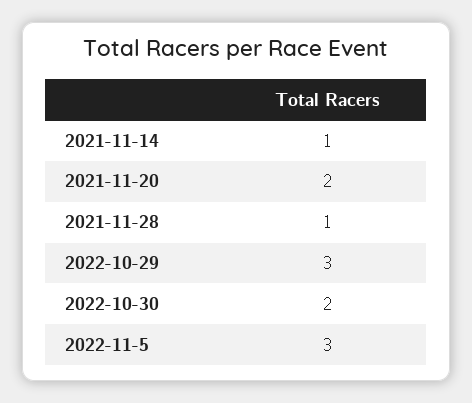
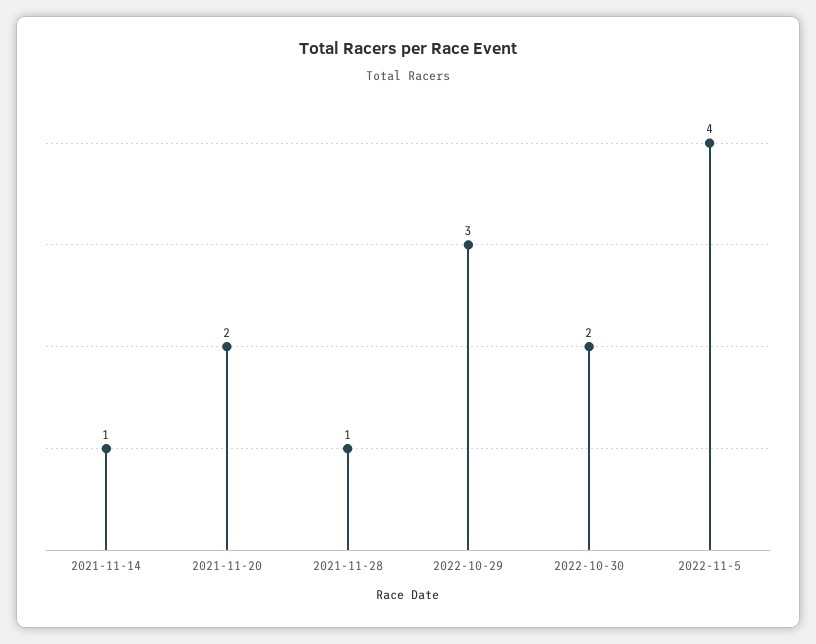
2022-11-5: 3 -> 4

